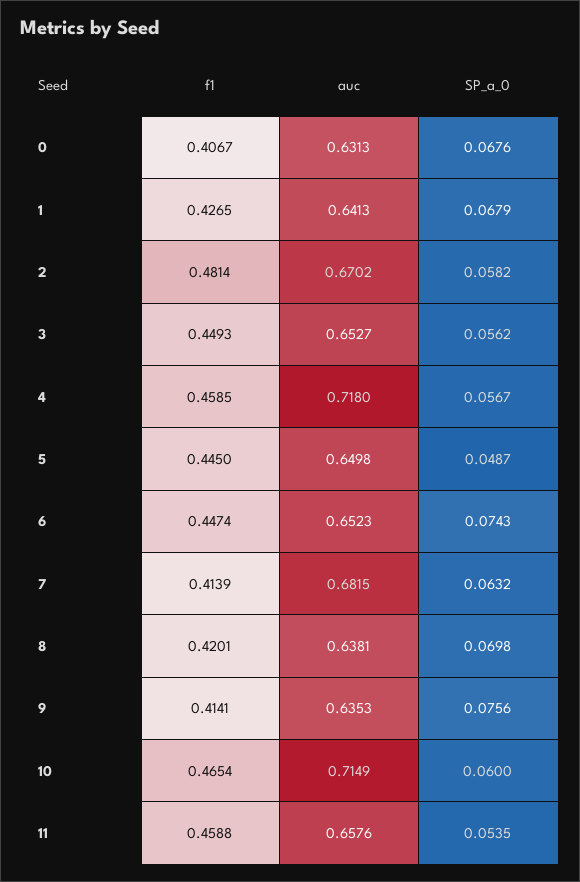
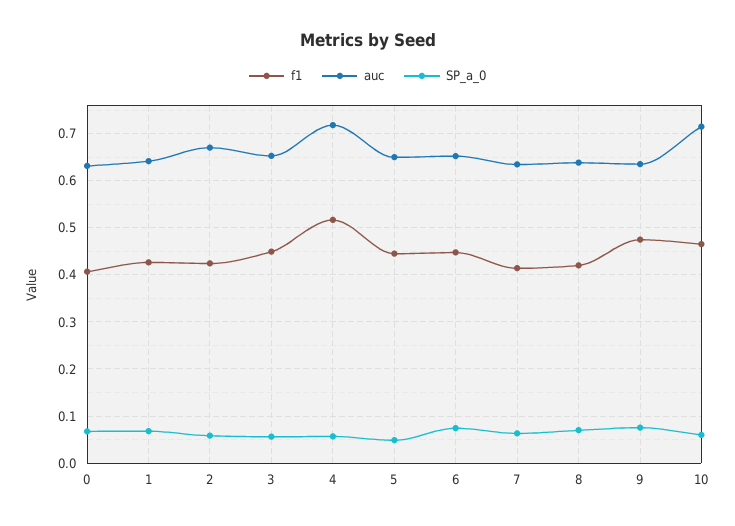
f1, 2: 0.4814 -> 0.42
f1, 4: 0.4585 -> 0.52
auc, 7: 0.6815 -> 0.64
f1, 9: 0.4141 -> 0.48
f1, 11: 0.4588 -> none
auc, 11: 0.6576 -> none
SP_a_0, 11: 0.0535 -> none

